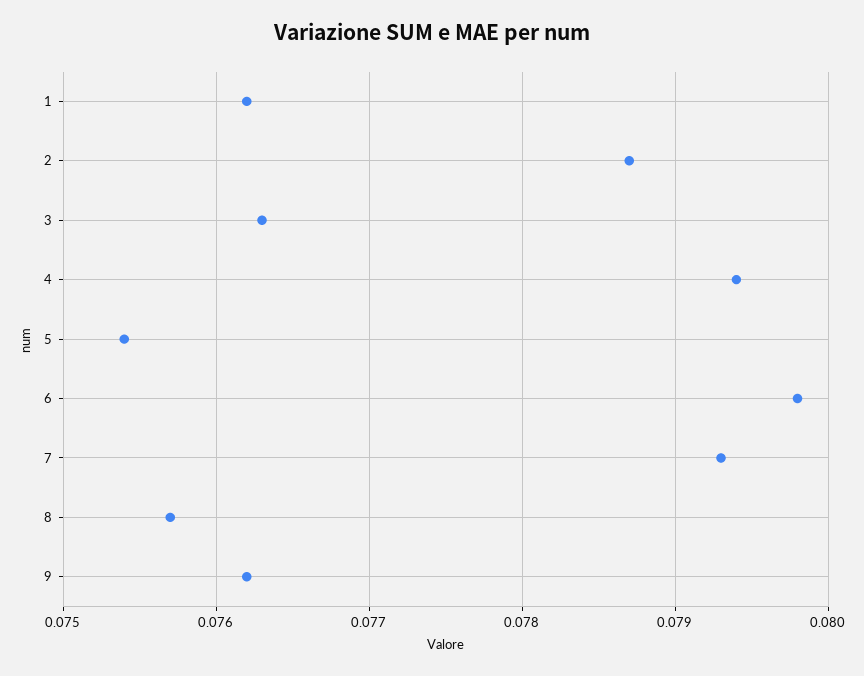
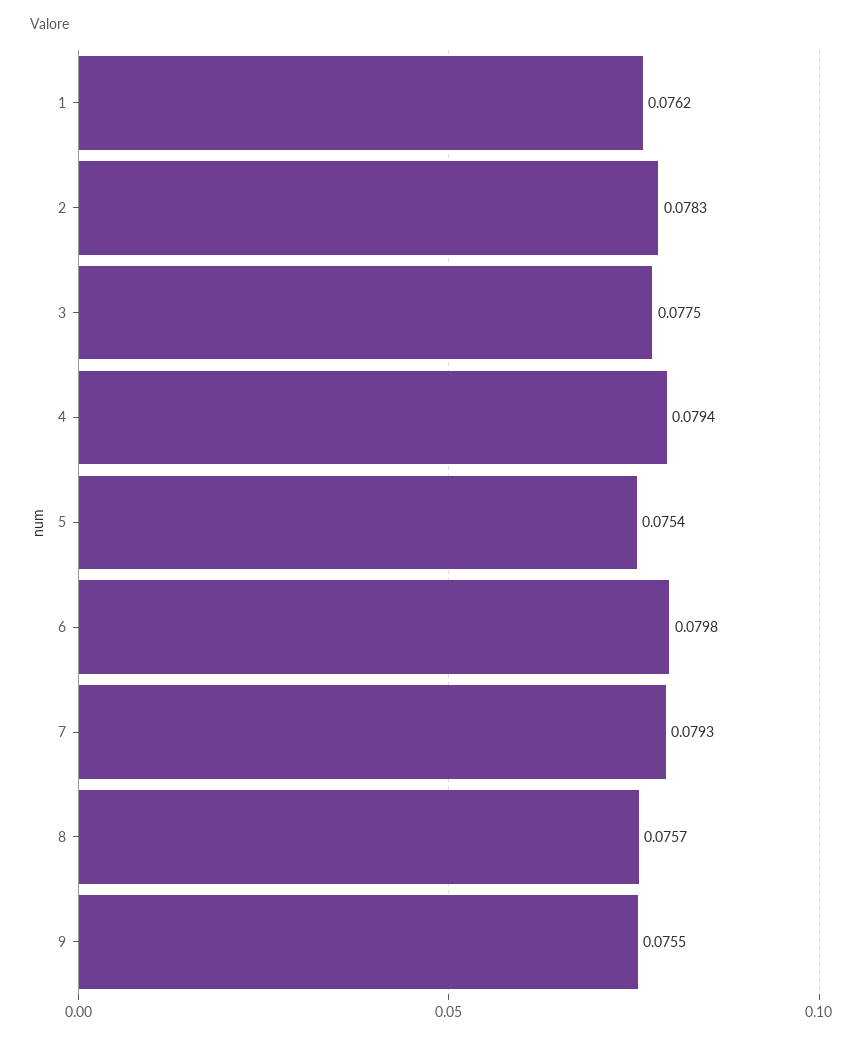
2: 0.0787 -> 0.0783
3: 0.0763 -> 0.0775
9: 0.0762 -> 0.0755

